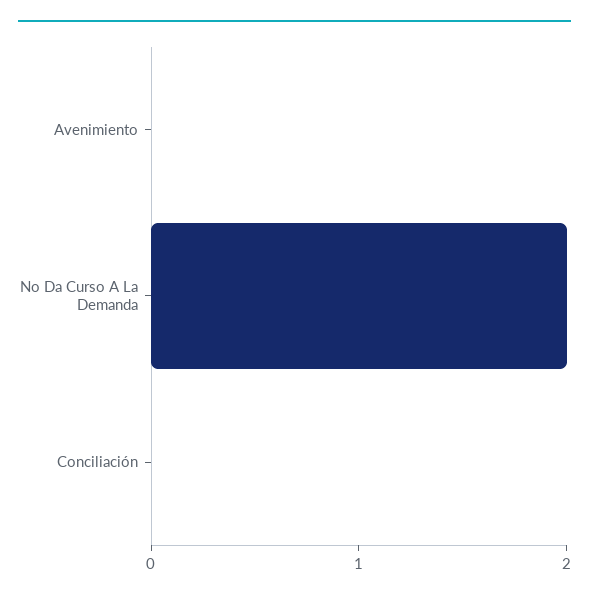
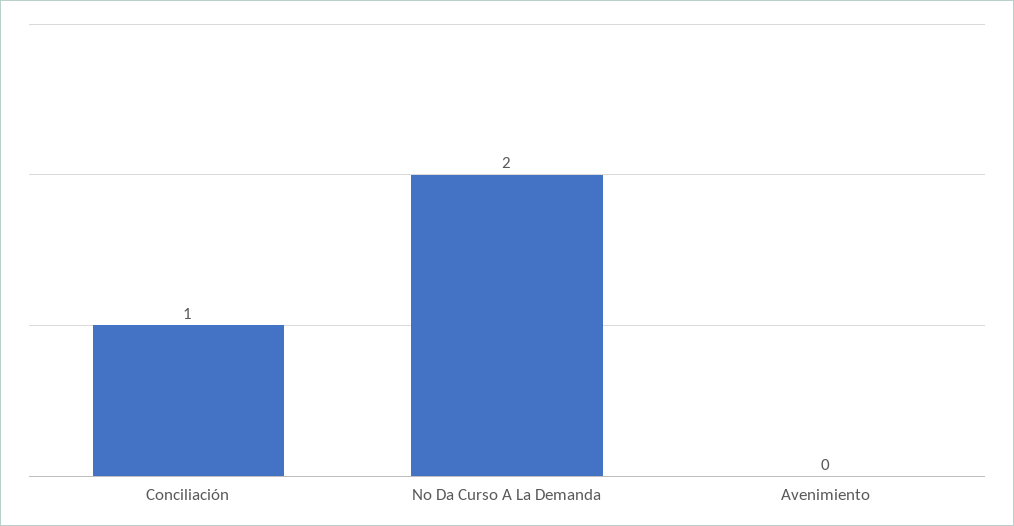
Conciliación: 0 -> 1

